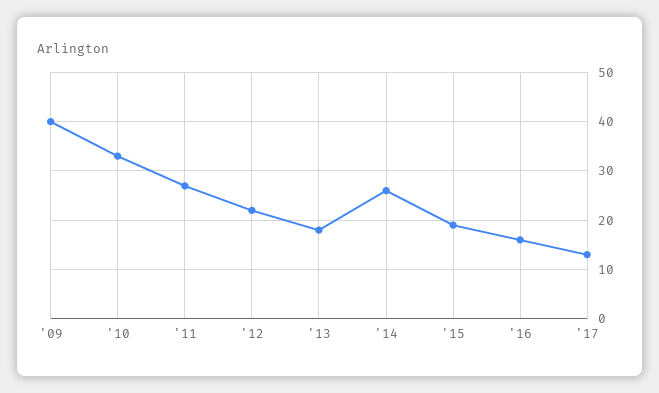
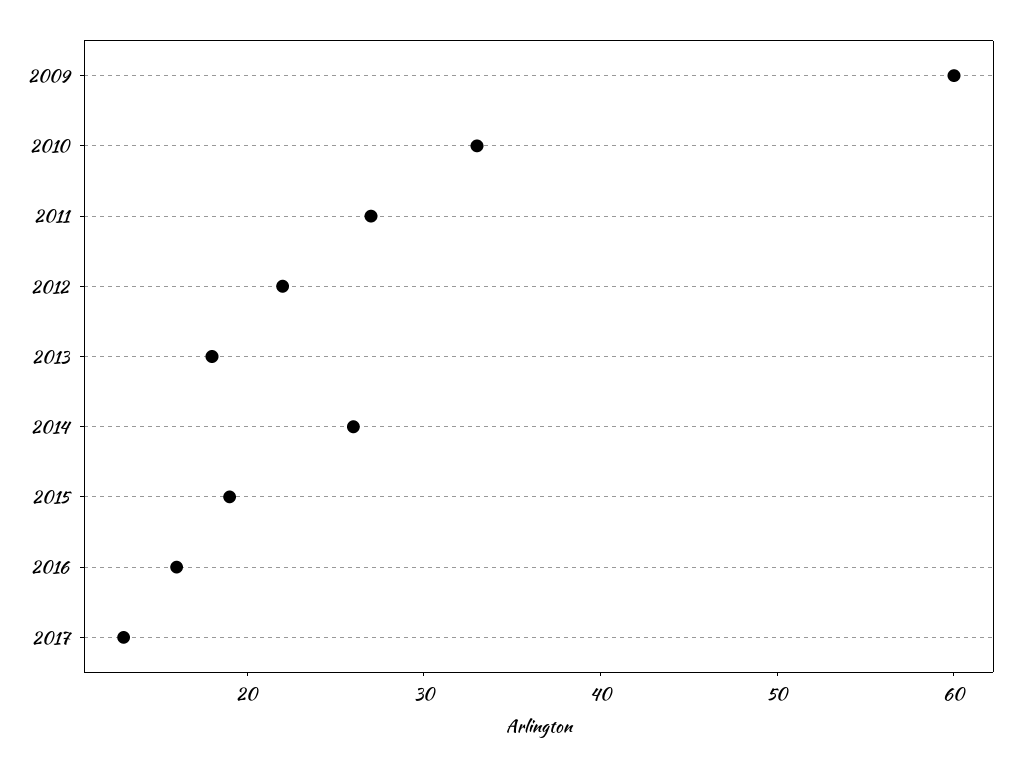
'09: 40 -> 60

